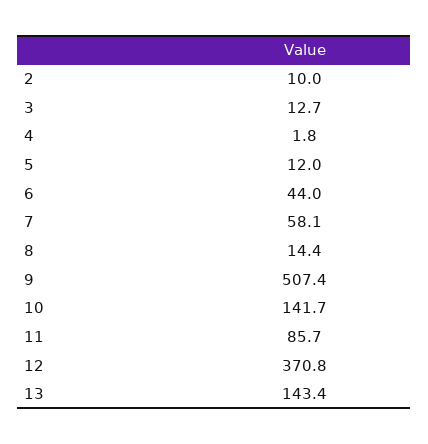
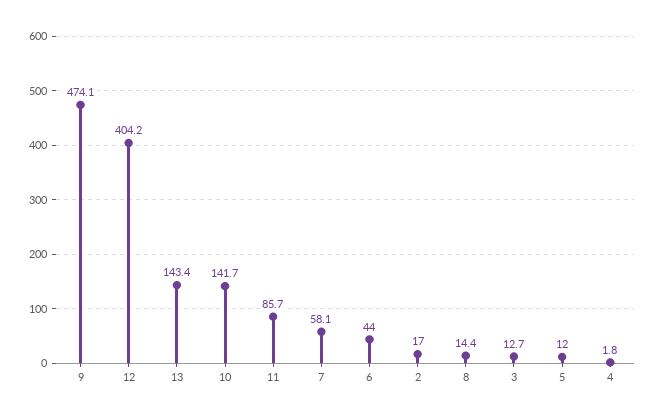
2: 10 -> 17
9: 507.4 -> 474.1
12: 370.8 -> 404.2

